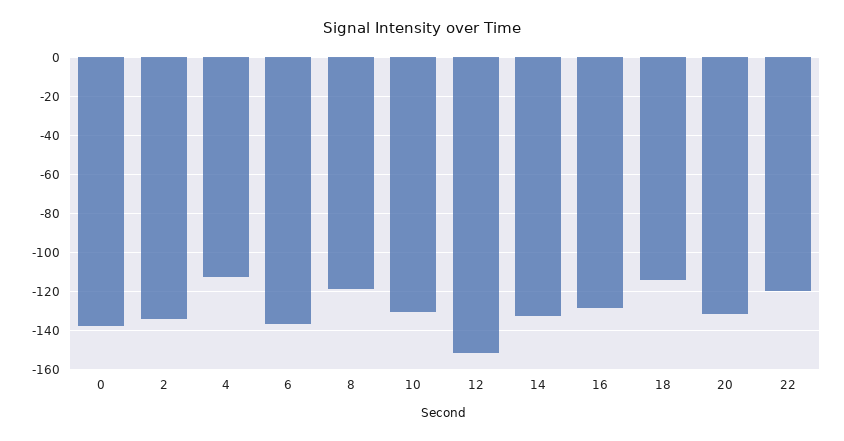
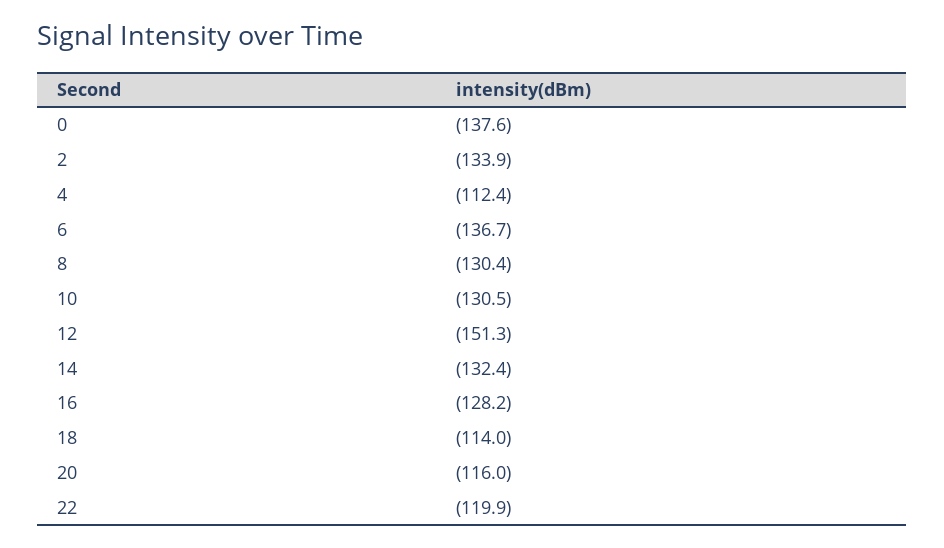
8: -120 -> -130.4
20: -130 -> -116

